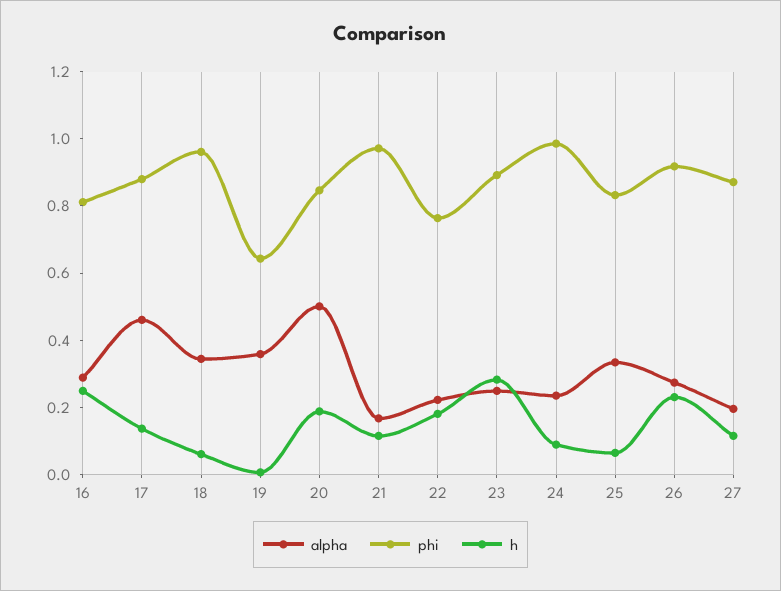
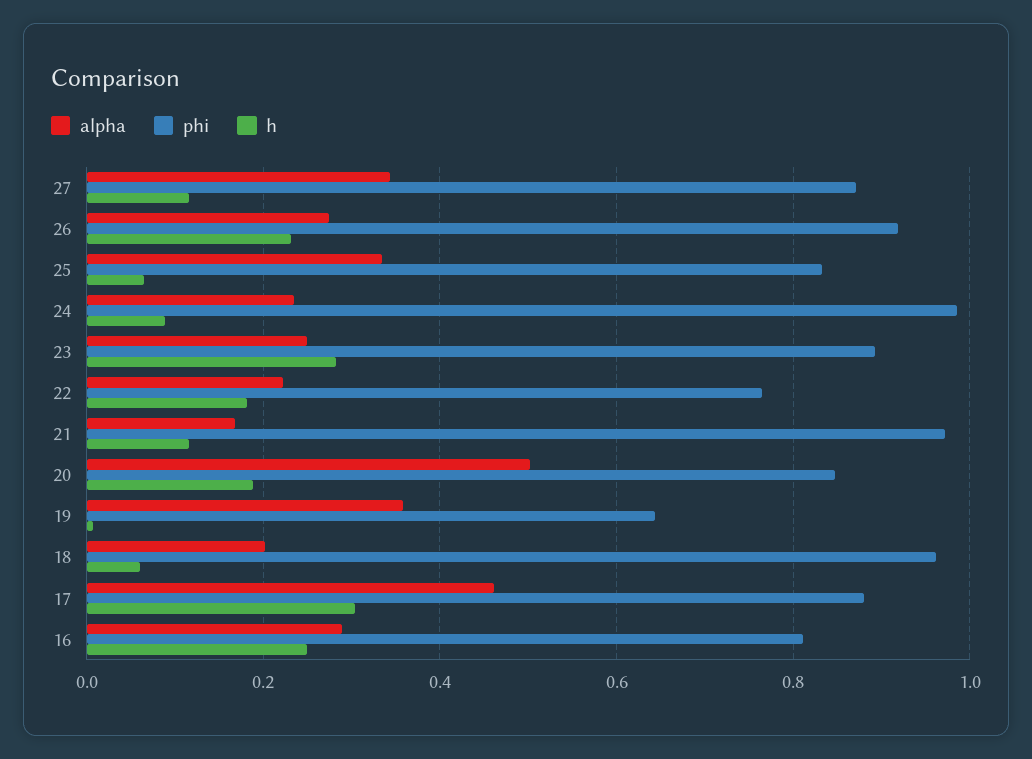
h, 17: 0.15 -> 0.3
alpha, 18: 0.35 -> 0.2
alpha, 27: 0.2 -> 0.34

